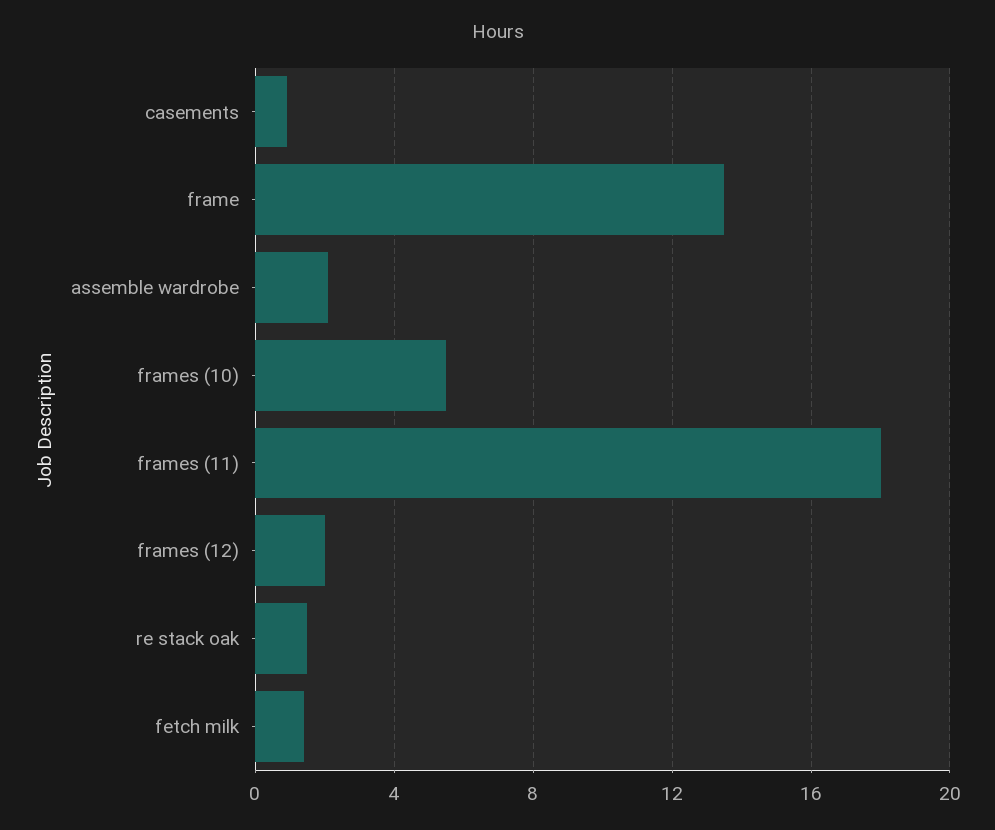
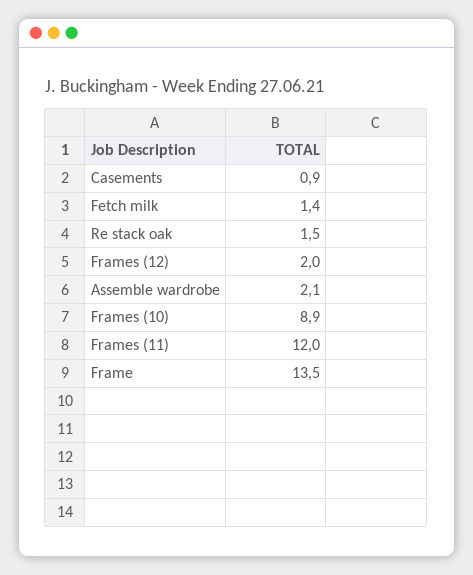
frames (10): 5.5 -> 8.9
frames (11): 18 -> 12

